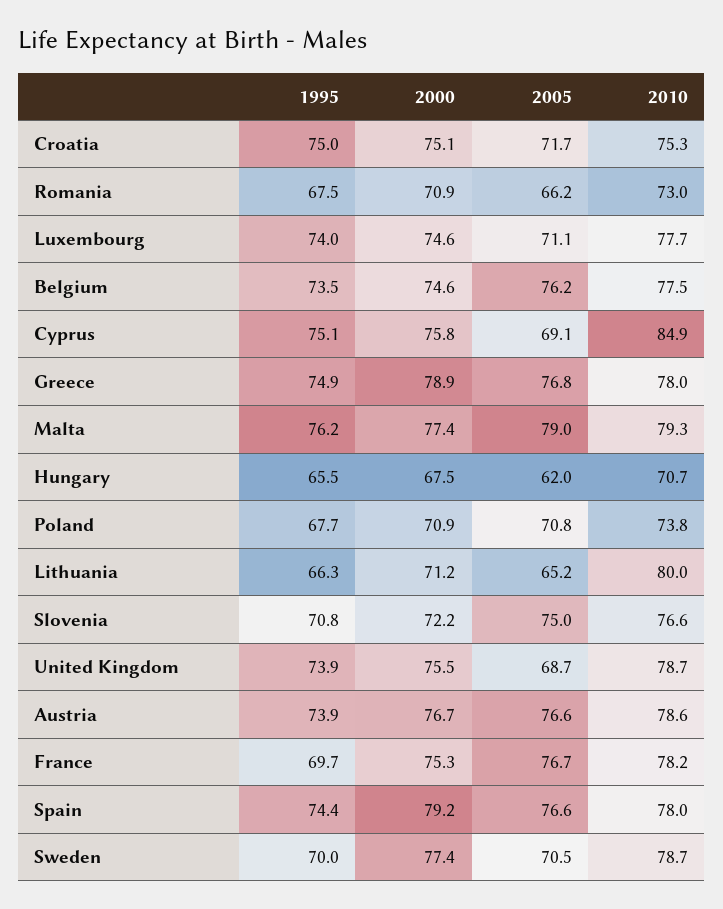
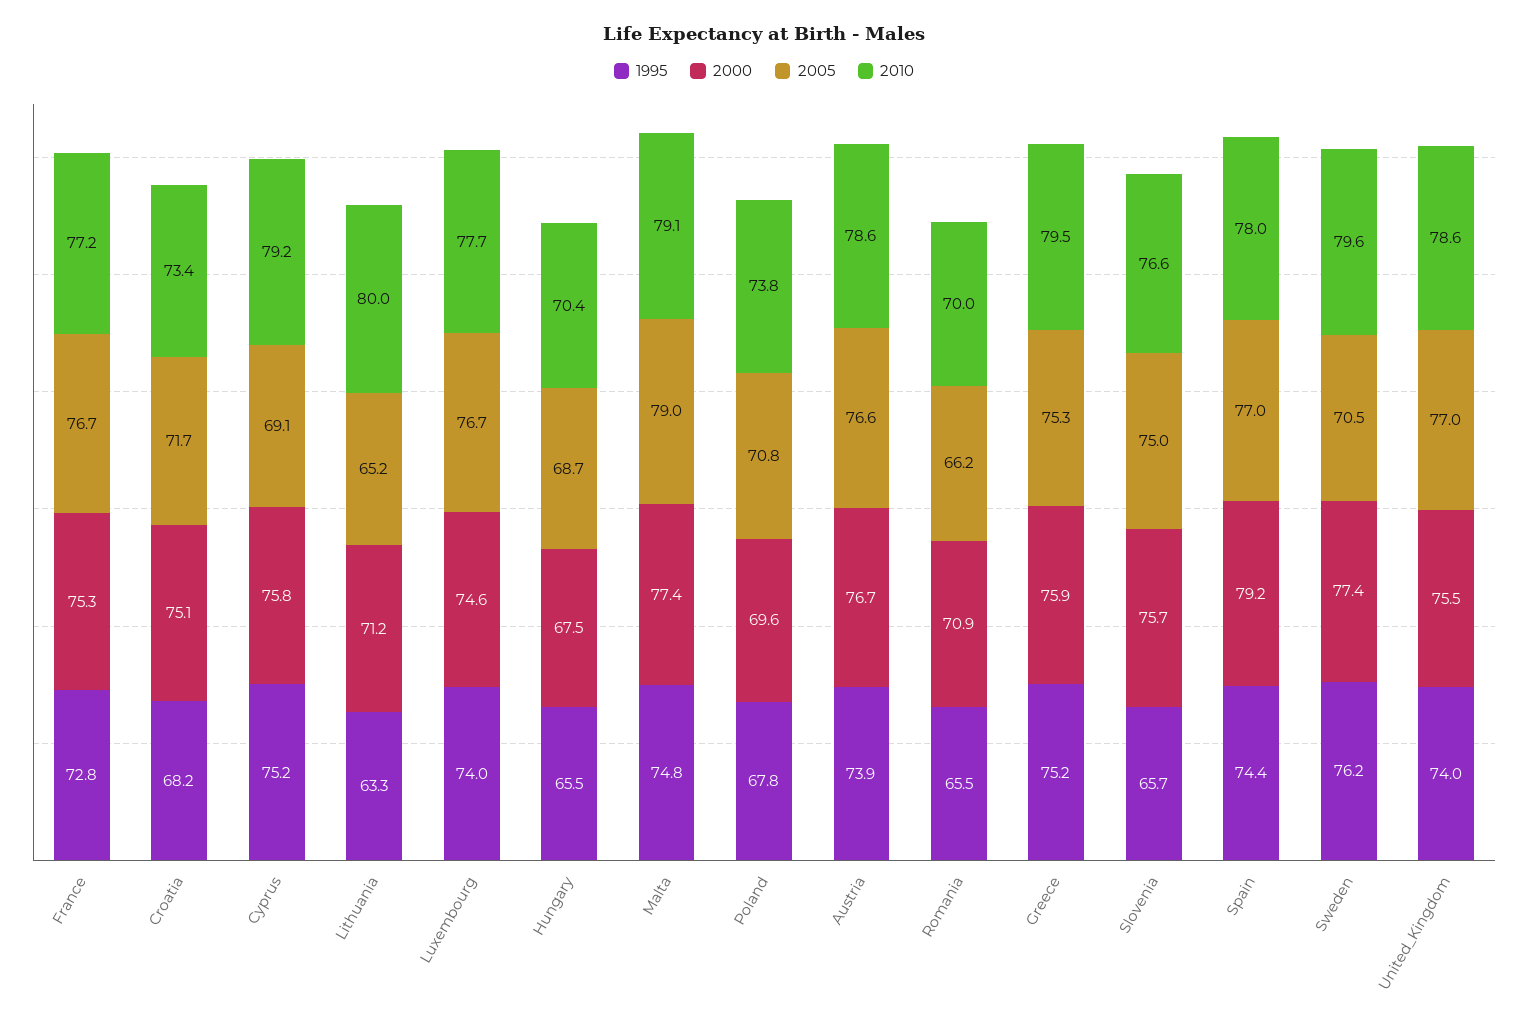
1995, Croatia: 75 -> 68.2
2010, Croatia: 75.3 -> 73.4
1995, Romania: 67.5 -> 65.5
2010, Romania: 73 -> 70
2005, Luxembourg: 71.1 -> 76.7
1995, Belgium: 73.5 -> none
2000, Belgium: 74.6 -> none
2005, Belgium: 76.2 -> none
2010, Belgium: 77.5 -> none
1995, Cyprus: 75.1 -> 75.2
2010, Cyprus: 84.9 -> 79.2
1995, Greece: 74.9 -> 75.2
2000, Greece: 78.9 -> 75.9
2005, Greece: 76.8 -> 75.3
2010, Greece: 78 -> 79.5
1995, Malta: 76.2 -> 74.8
2010, Malta: 79.3 -> 79.1
2005, Hungary: 62 -> 68.7
2010, Hungary: 70.7 -> 70.4
1995, Poland: 67.7 -> 67.8
2000, Poland: 70.9 -> 69.6
1995, Lithuania: 66.3 -> 63.3
1995, Slovenia: 70.8 -> 65.7
2000, Slovenia: 72.2 -> 75.7
1995, United Kingdom: 73.9 -> 74
2005, United Kingdom: 68.7 -> 77
2010, United Kingdom: 78.7 -> 78.6
1995, France: 69.7 -> 72.8
2010, France: 78.2 -> 77.2
2005, Spain: 76.6 -> 77
1995, Sweden: 70 -> 76.2
2010, Sweden: 78.7 -> 79.6

